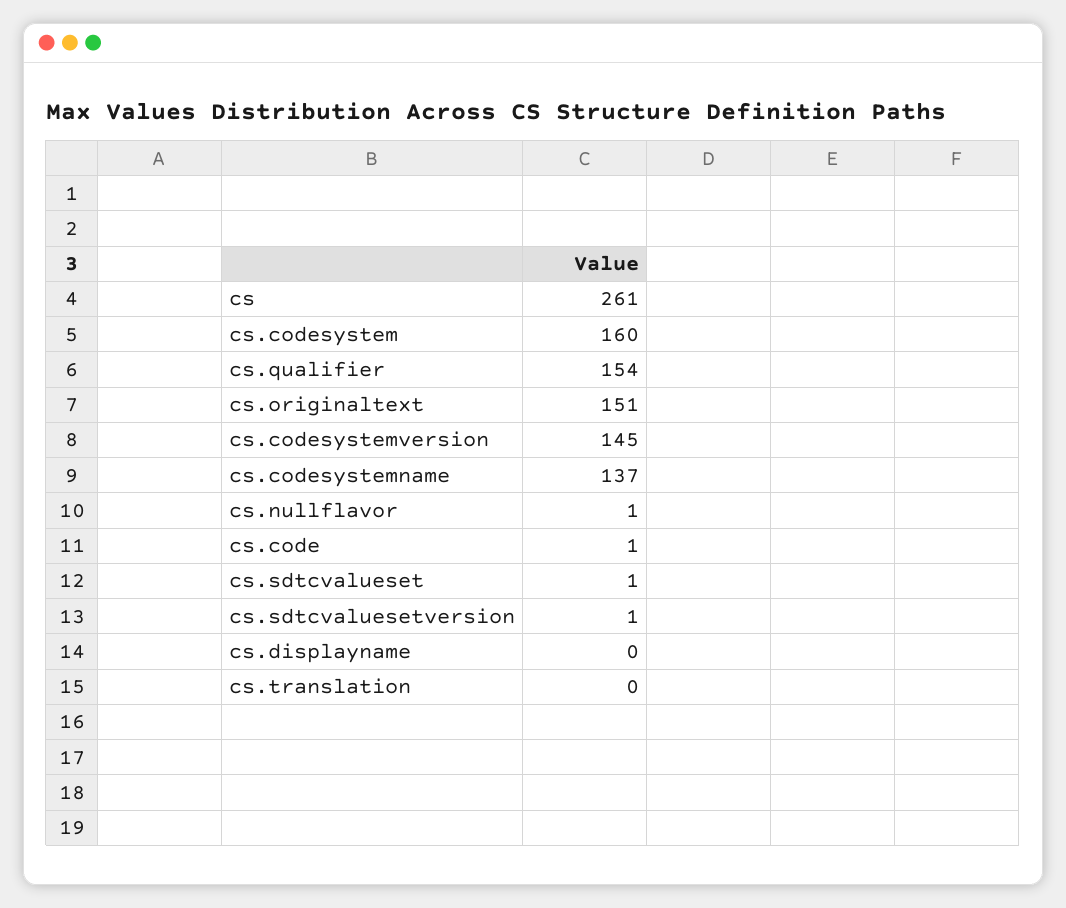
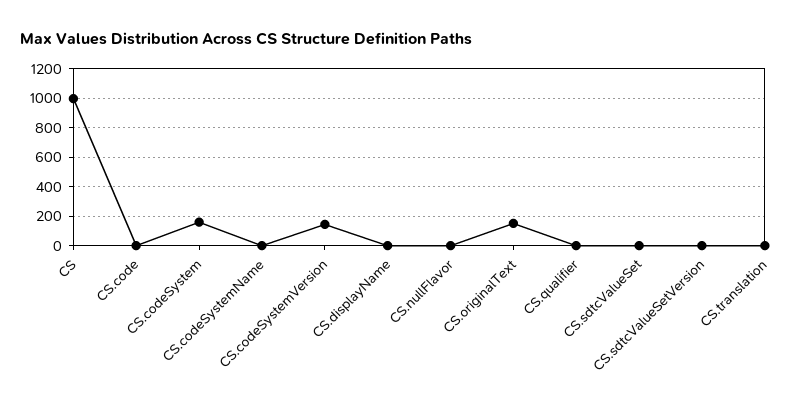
cs: 261 -> 1000
cs.qualifier: 154 -> 0
cs.codesystemname: 137 -> 0

